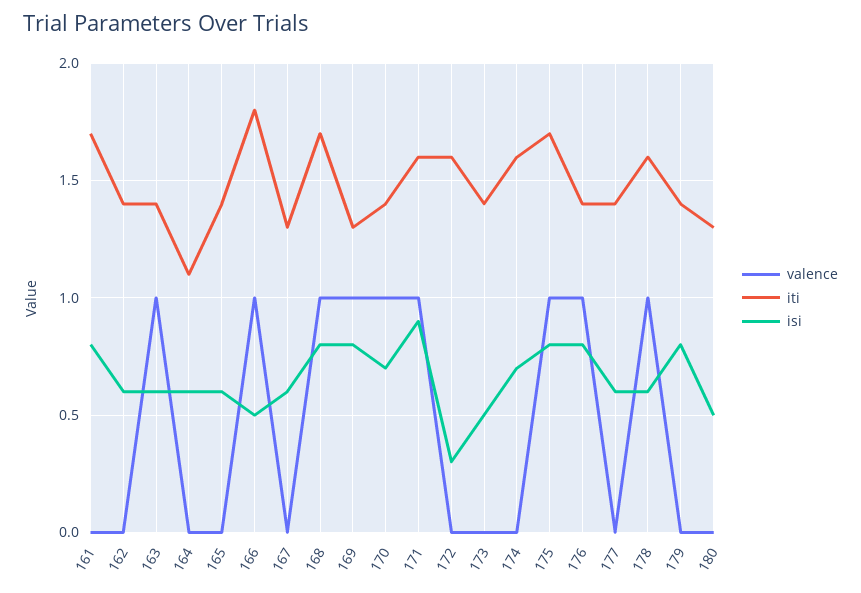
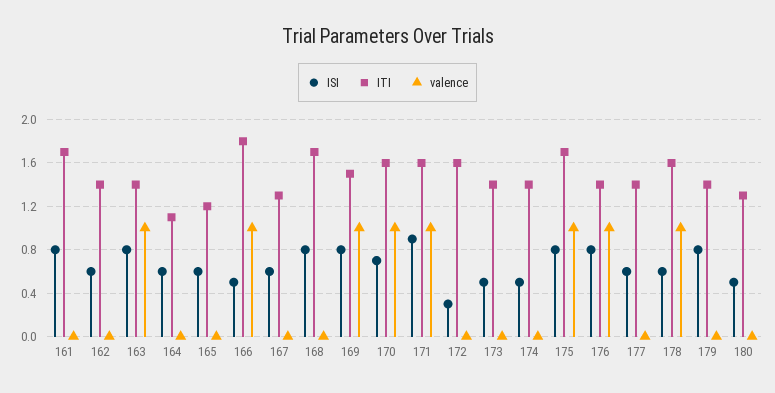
isi, 163: 0.6 -> 0.8
iti, 165: 1.4 -> 1.2
valence, 168: 1 -> 0
iti, 169: 1.3 -> 1.5
iti, 170: 1.4 -> 1.6
iti, 174: 1.6 -> 1.4
isi, 174: 0.7 -> 0.5

